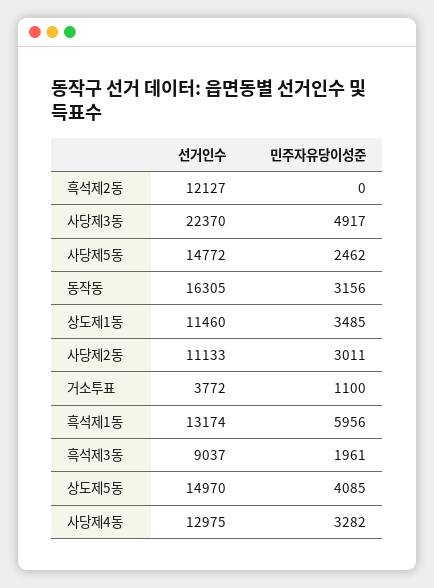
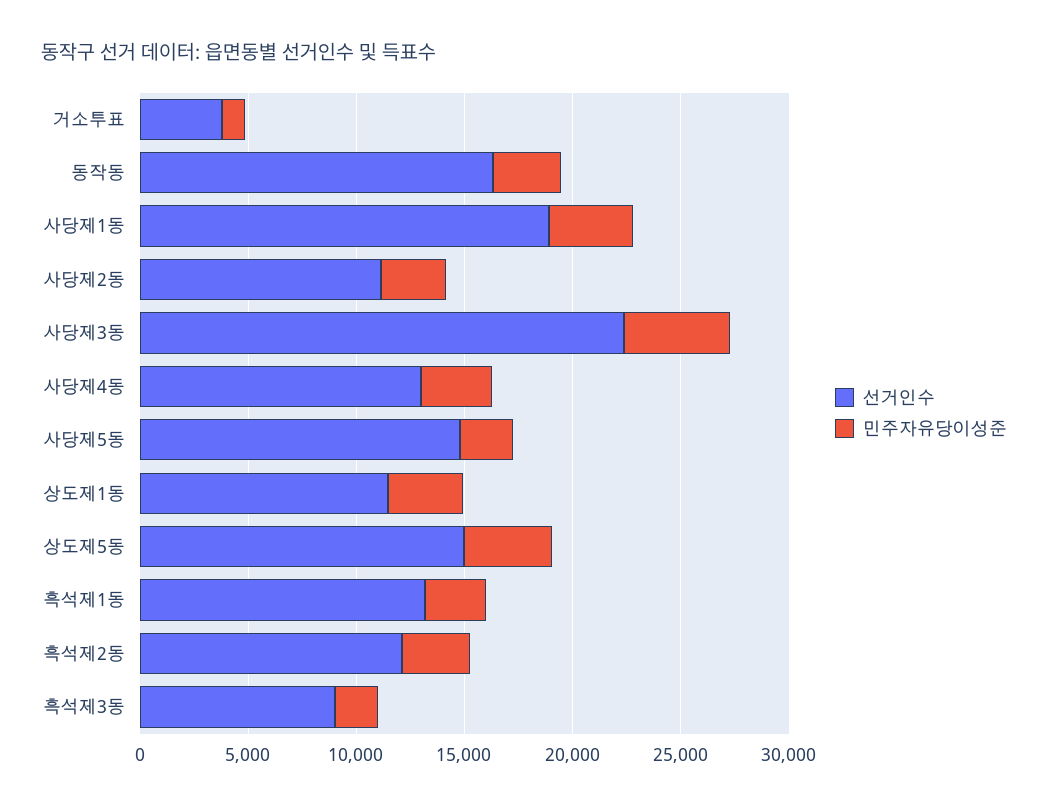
민주자유당이성준, 흑석제2동: 0 -> 3000
민주자유당이성준, 흑석제1동: 5956 -> 3000
선거인수, 사당제1동: none -> 19000
민주자유당이성준, 사당제1동: none -> 4000

